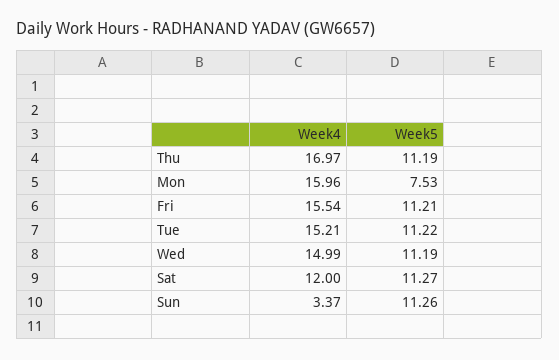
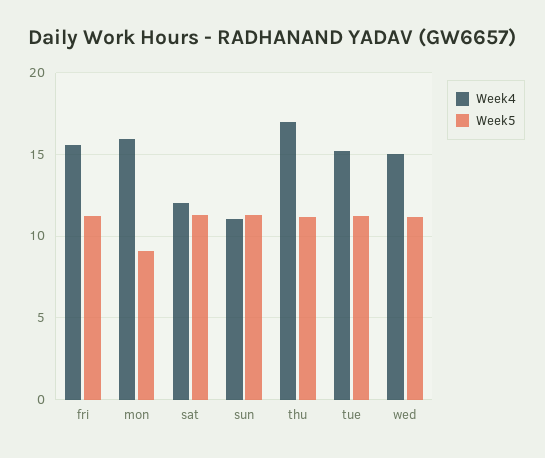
Week5, Mon: 7.53 -> 9
Week4, Sun: 3.37 -> 11

